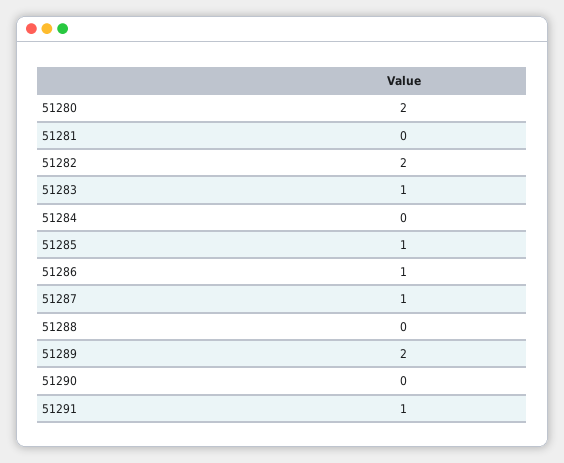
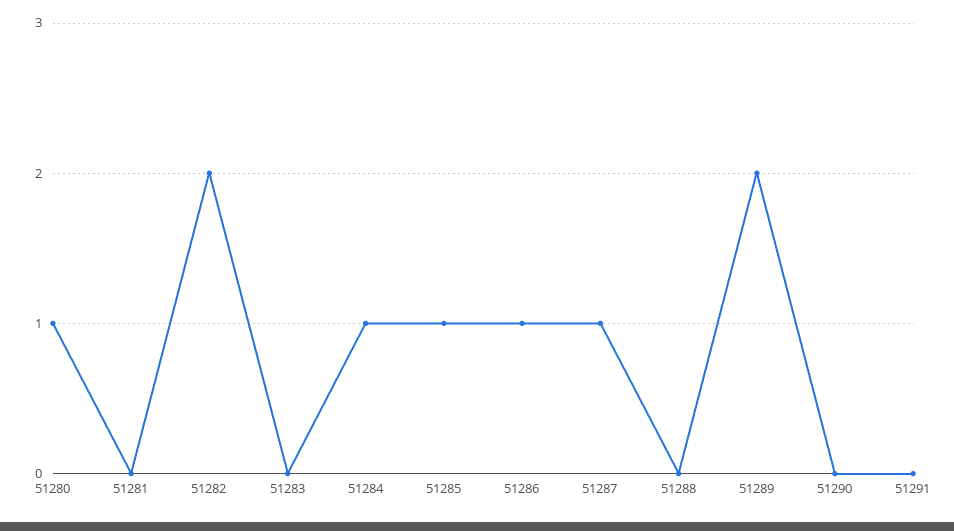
51280: 2 -> 1
51283: 1 -> 0
51284: 0 -> 1
51291: 1 -> 0

